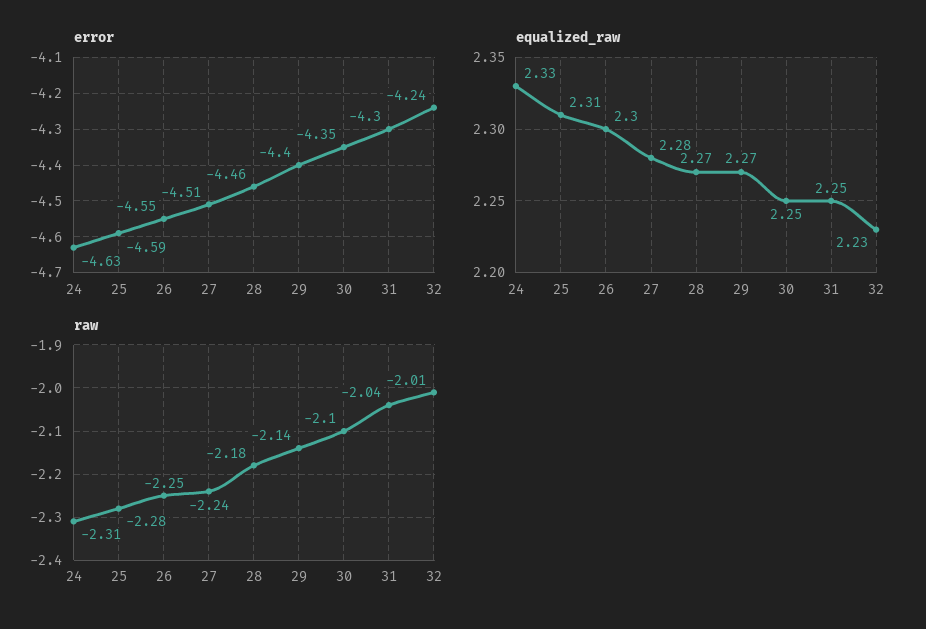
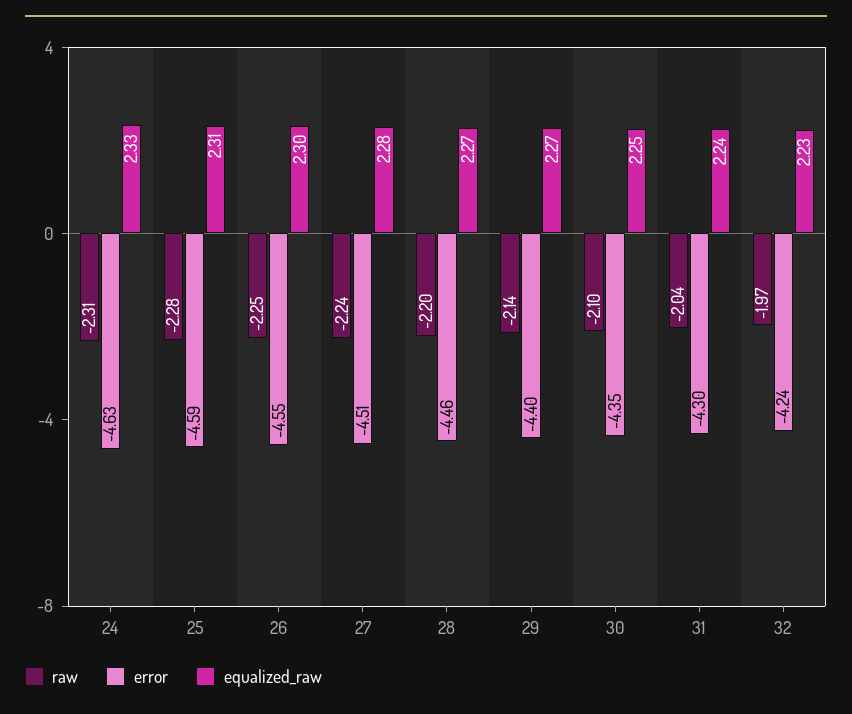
equalized_raw, 31: 2.25 -> 2.24
raw, 28: -2.18 -> -2.2
raw, 32: -2.01 -> -1.97

